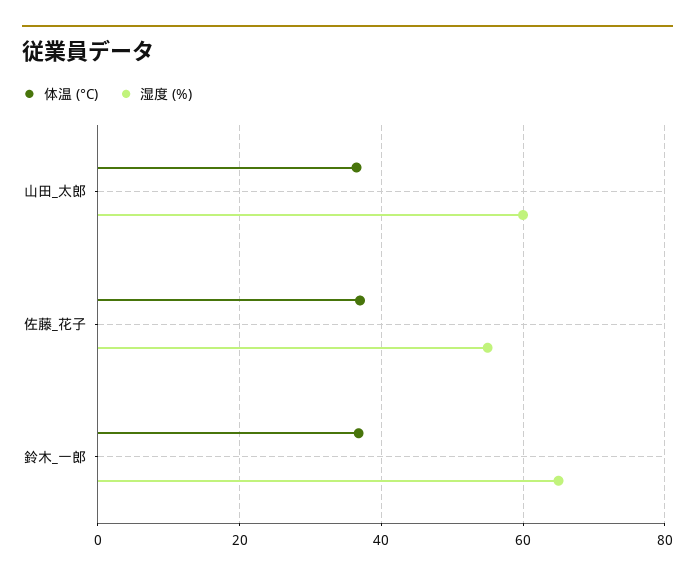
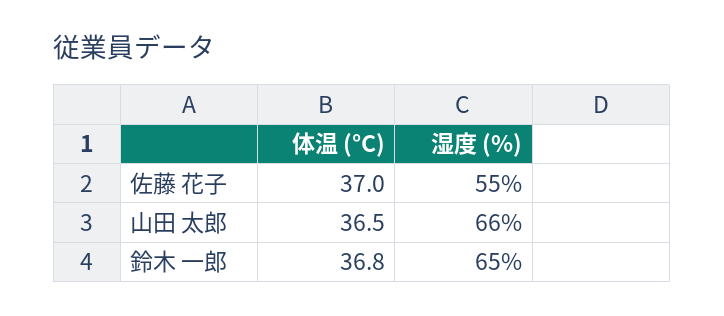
湿度 (%), 山田_太郎: 60 -> 66

